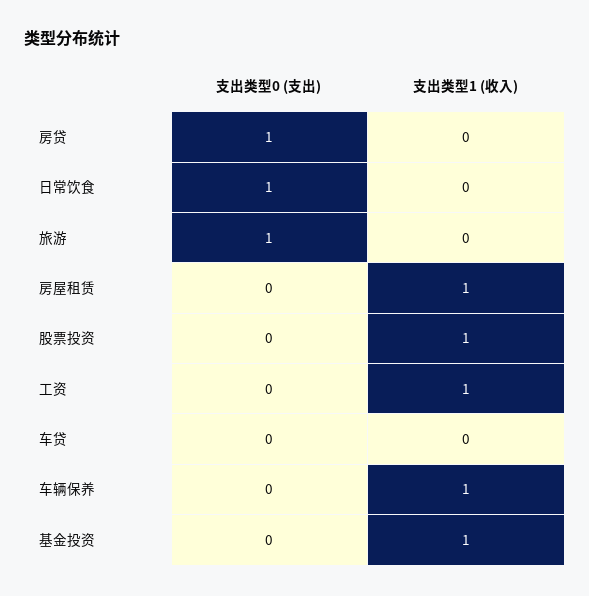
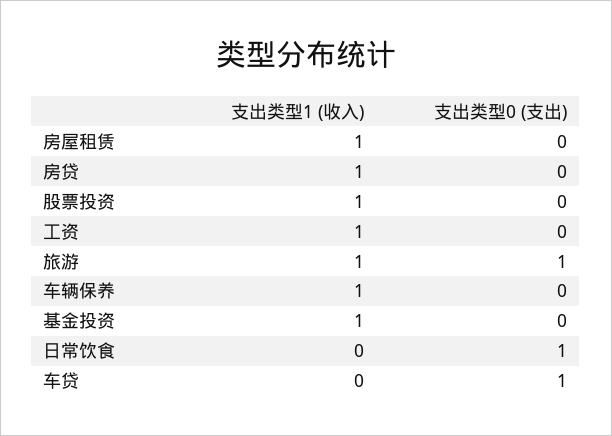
支出类型0 (支出), 房贷: 1 -> 0
支出类型1 (收入), 房贷: 0 -> 1
支出类型1 (收入), 旅游: 0 -> 1
支出类型0 (支出), 车贷: 0 -> 1

